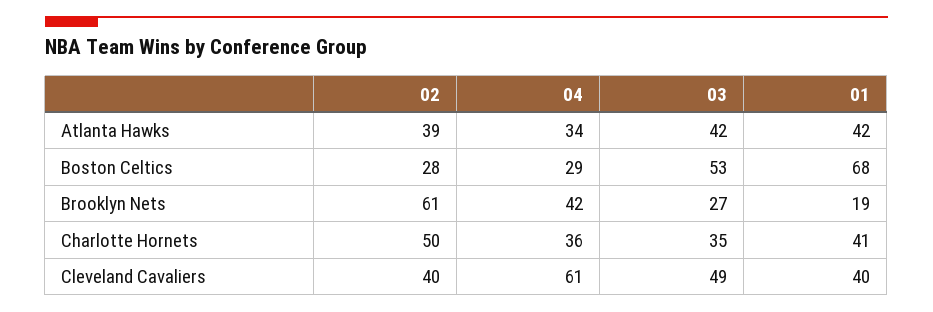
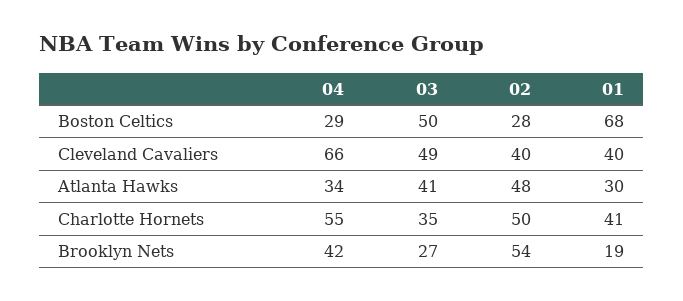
02, Atlanta Hawks: 39 -> 48
03, Atlanta Hawks: 42 -> 41
01, Atlanta Hawks: 42 -> 30
03, Boston Celtics: 53 -> 50
02, Brooklyn Nets: 61 -> 54
04, Charlotte Hornets: 36 -> 55
04, Cleveland Cavaliers: 61 -> 66

